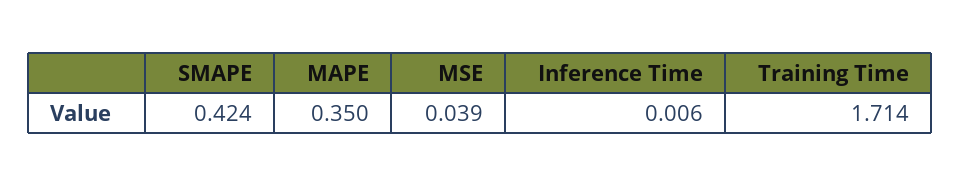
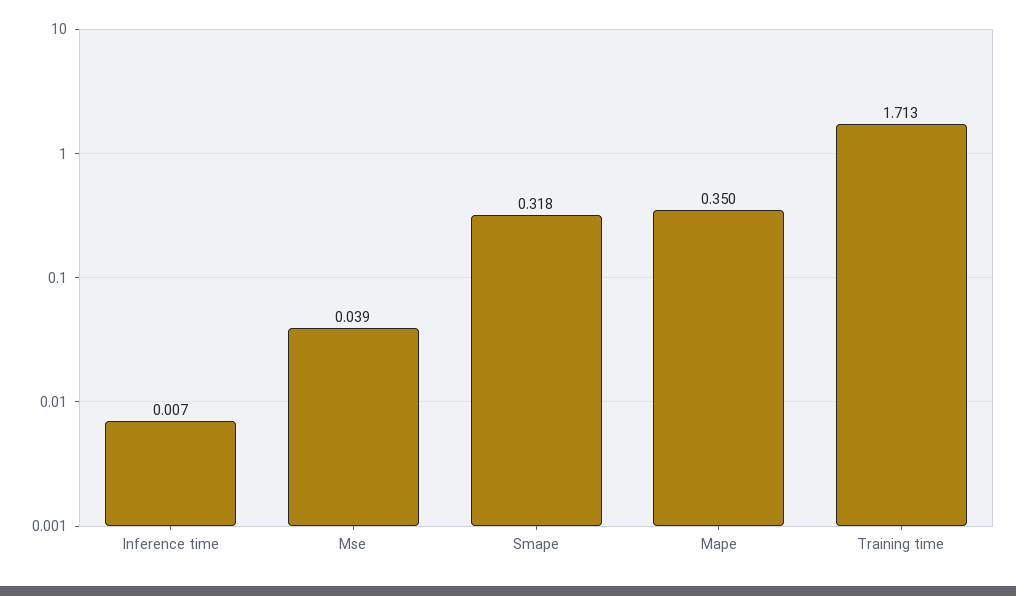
SMAPE: 0.424 -> 0.318
Inference Time: 0.006 -> 0.007
Training Time: 1.714 -> 1.713

